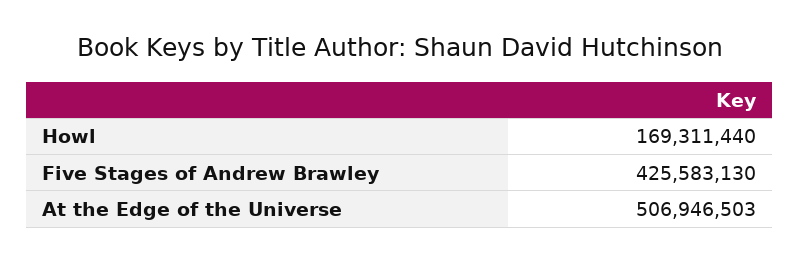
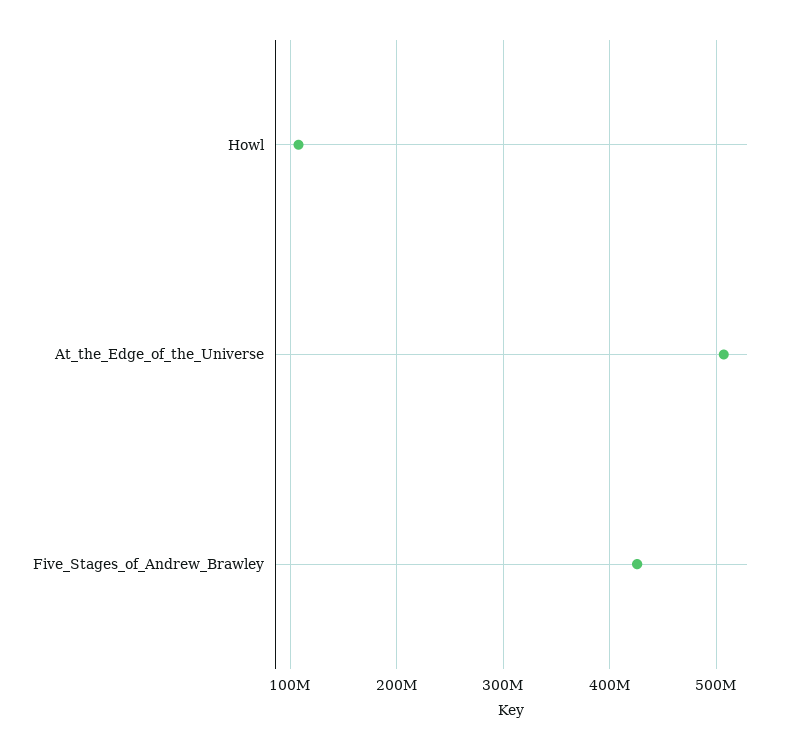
Howl: 169311440 -> 110000000

